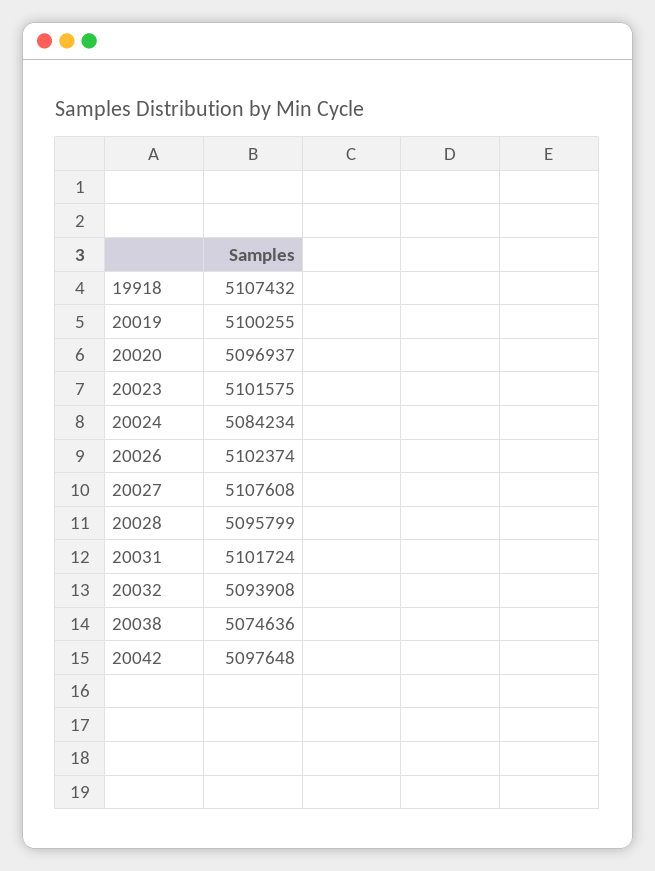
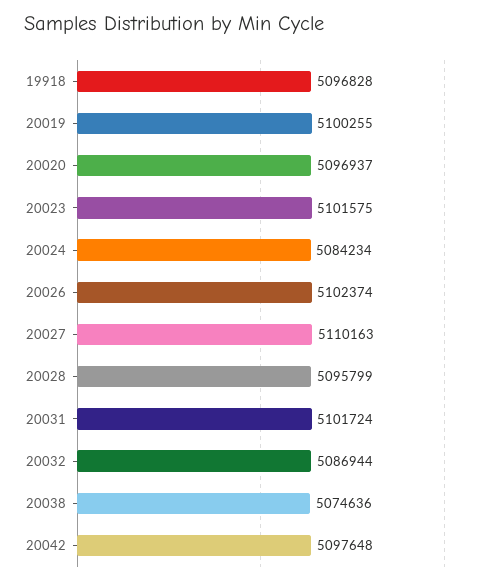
19918: 5107432 -> 5096828
20027: 5107608 -> 5110163
20032: 5093908 -> 5086944

